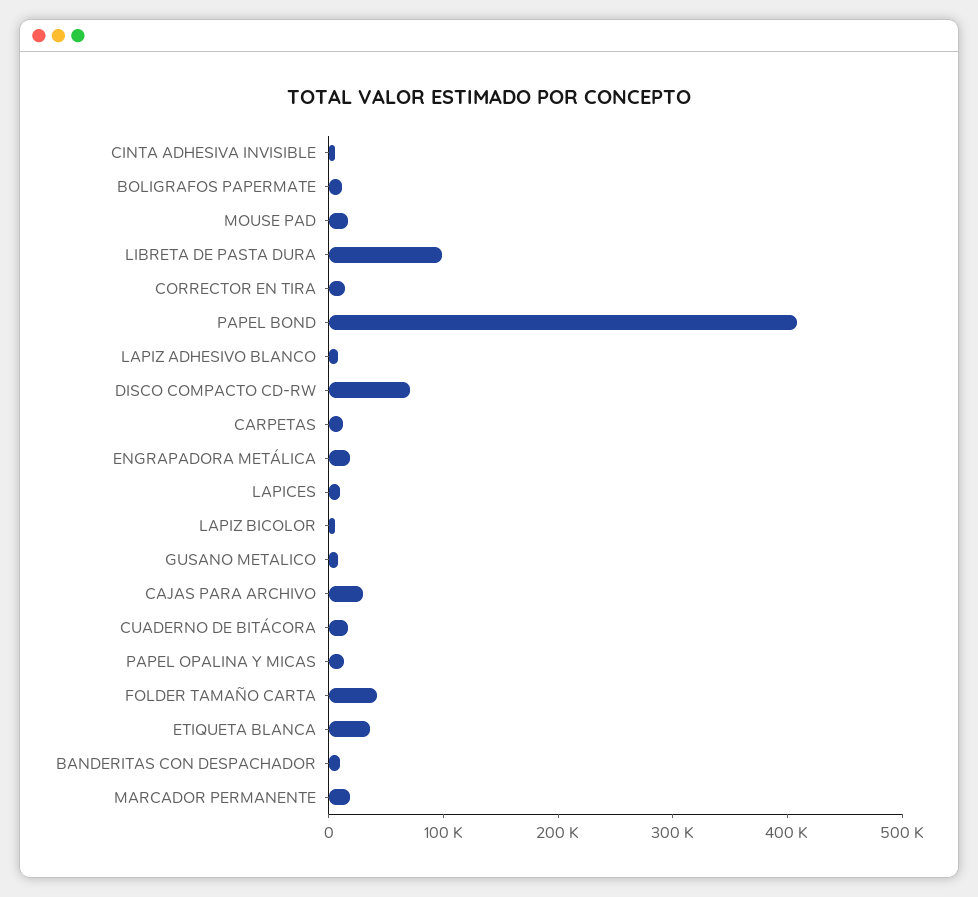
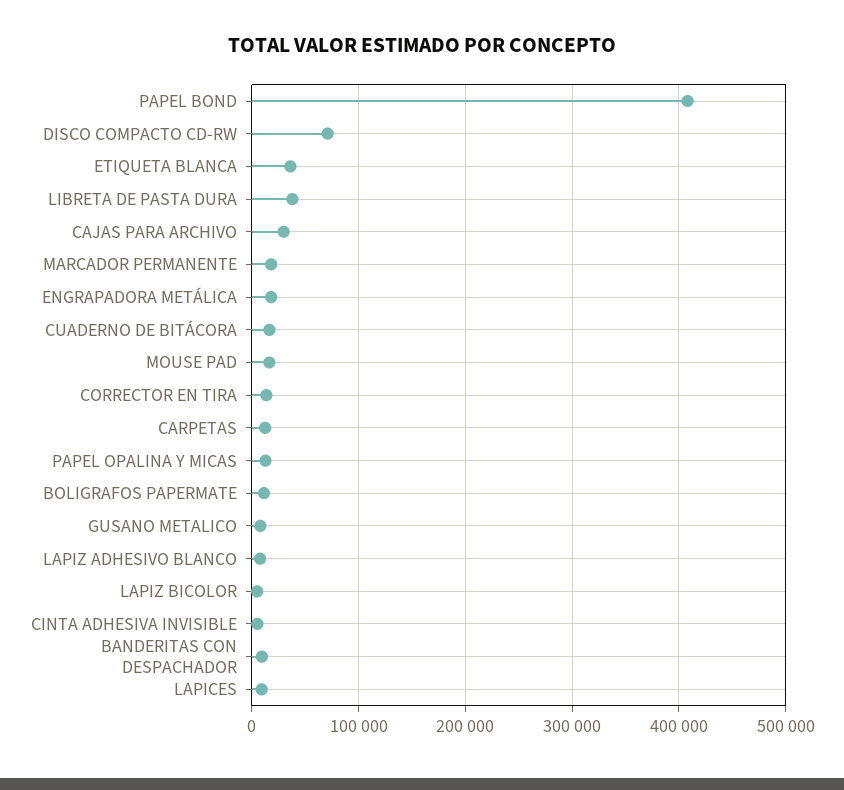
LIBRETA DE PASTA DURA: 100000 -> 40000
FOLDER TAMAÑO CARTA: 40000 -> none

